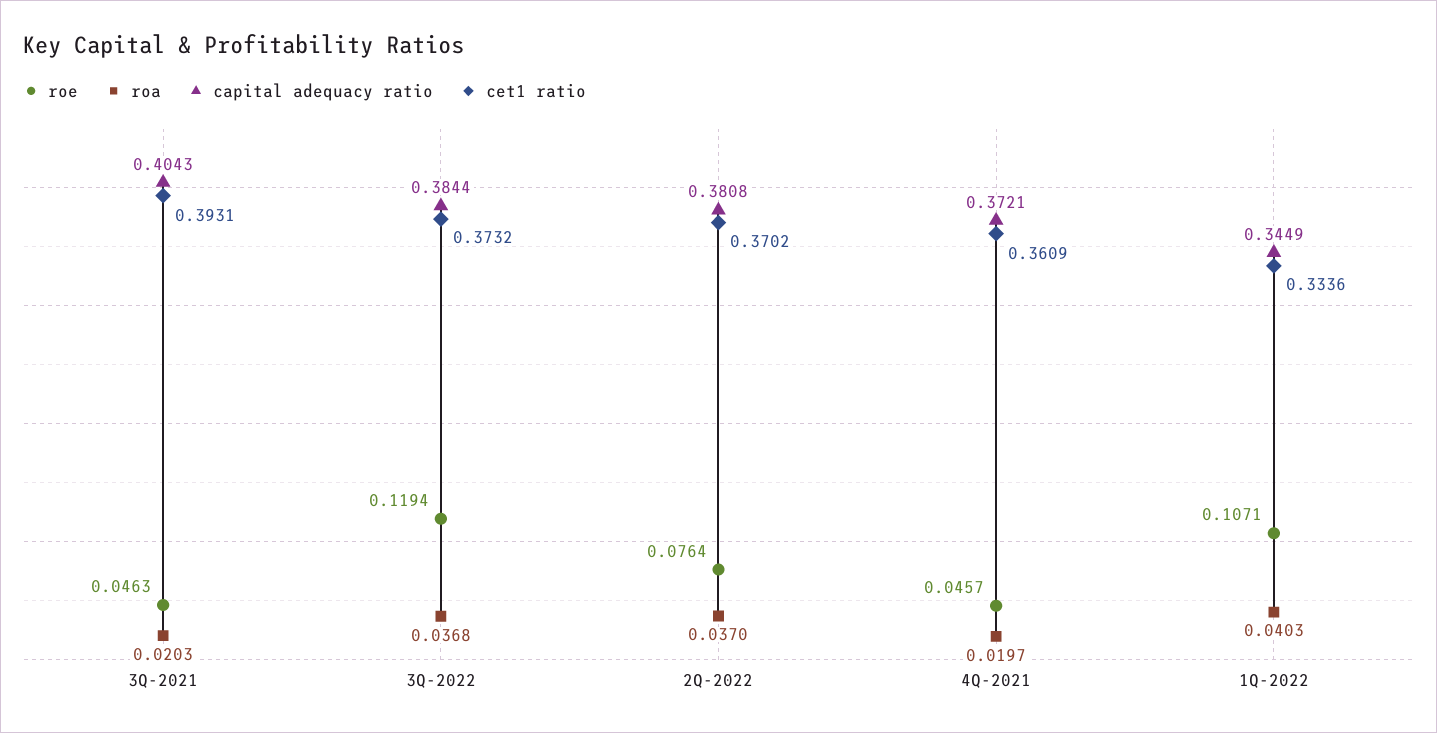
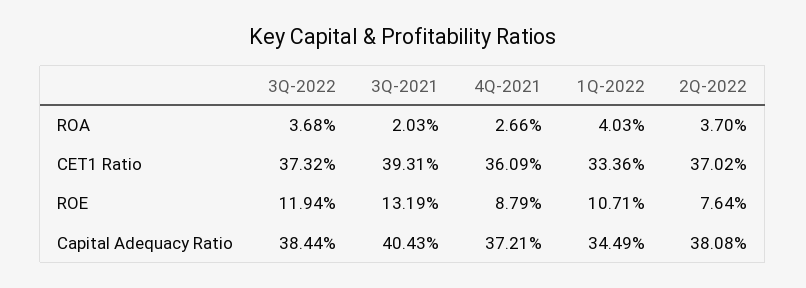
roe, 3Q-2021: 0.0463 -> 0.1319
roe, 4Q-2021: 0.0457 -> 0.0879
roa, 4Q-2021: 0.0197 -> 0.0266

